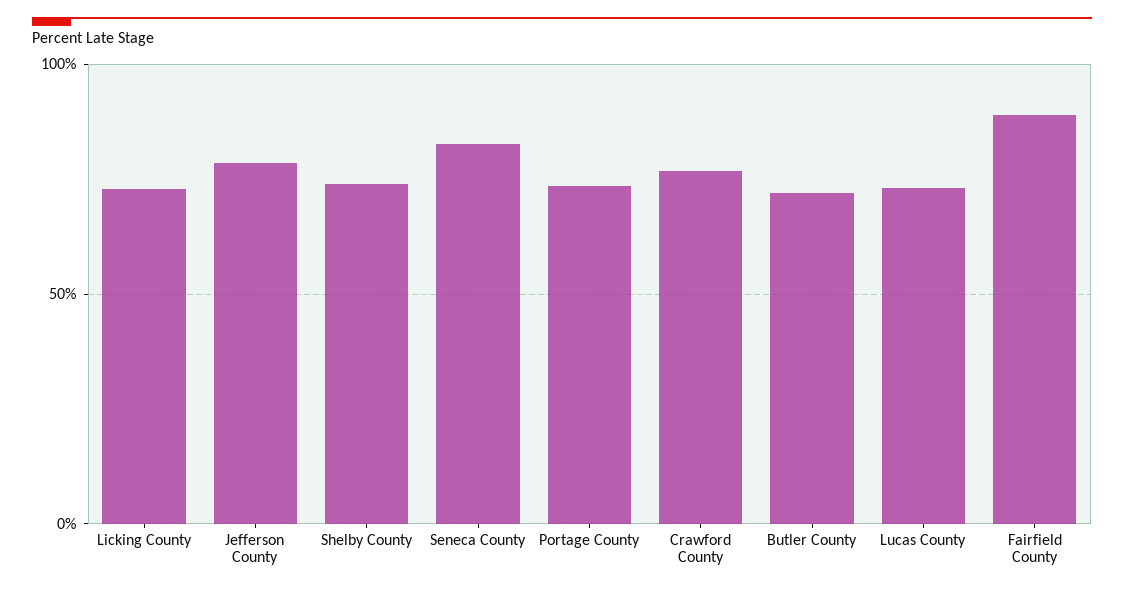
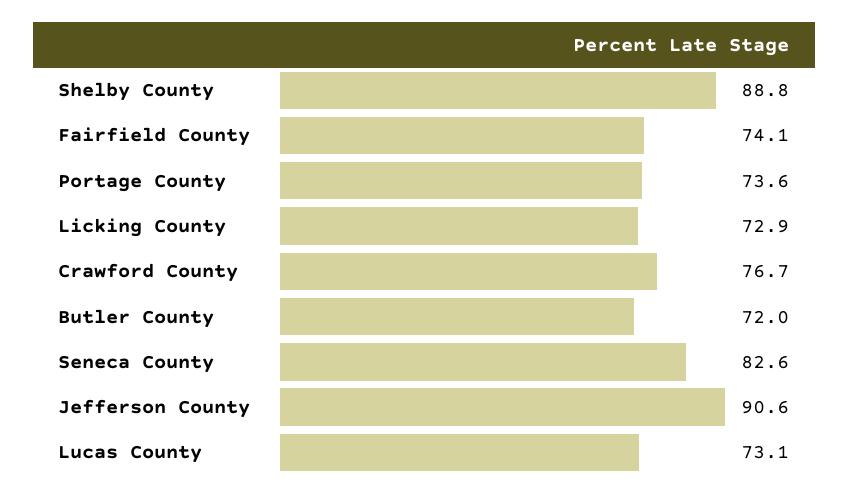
Jefferson County: 80 -> 90.6
Shelby County: 75 -> 88.8
Fairfield County: 90 -> 74.1

